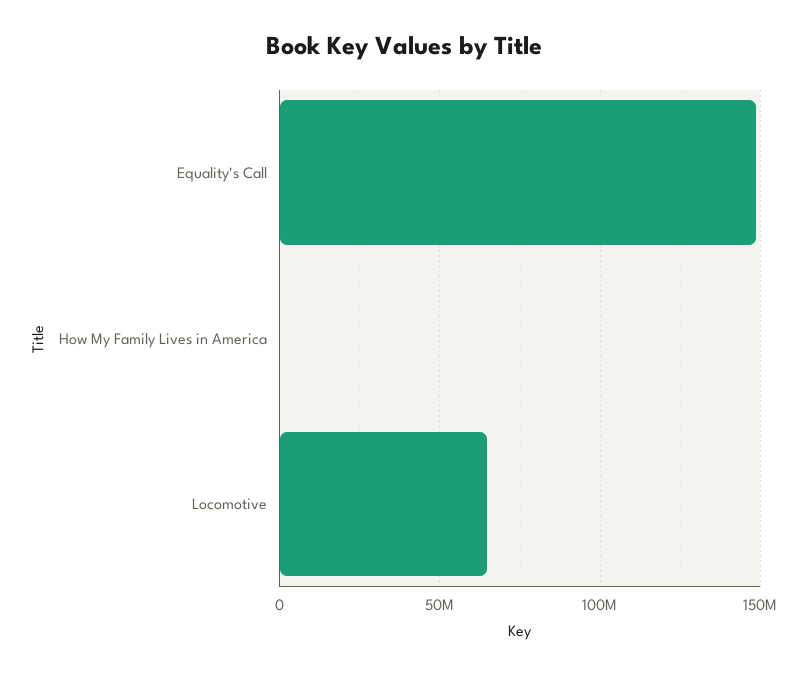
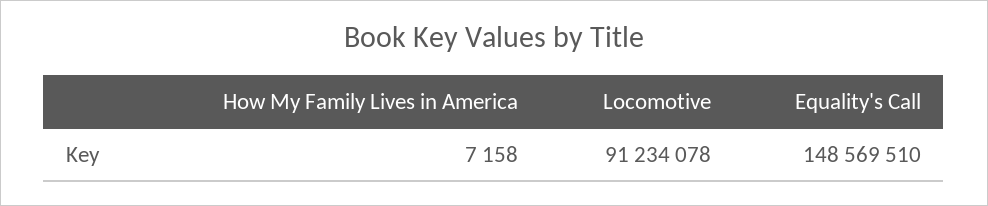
Locomotive: 65000000 -> 91234078

